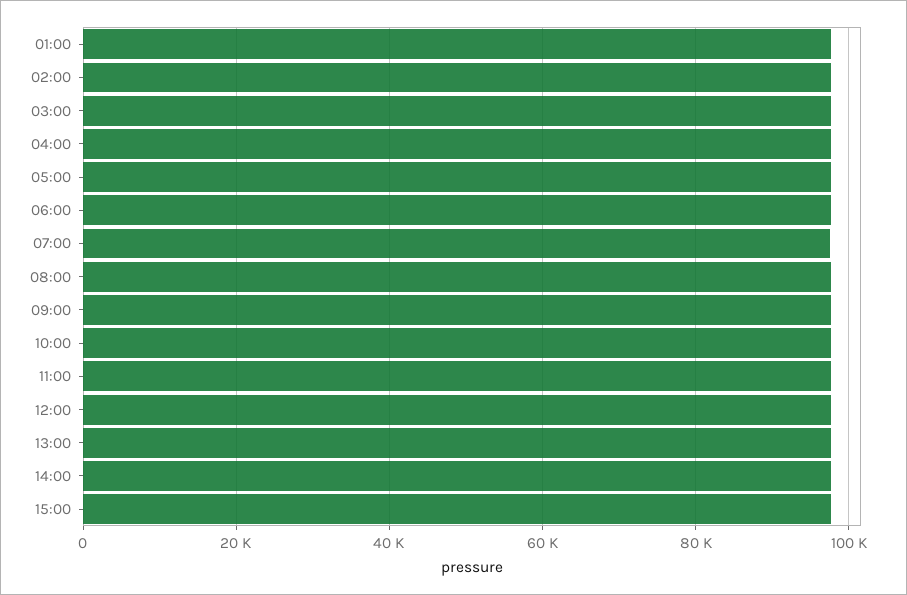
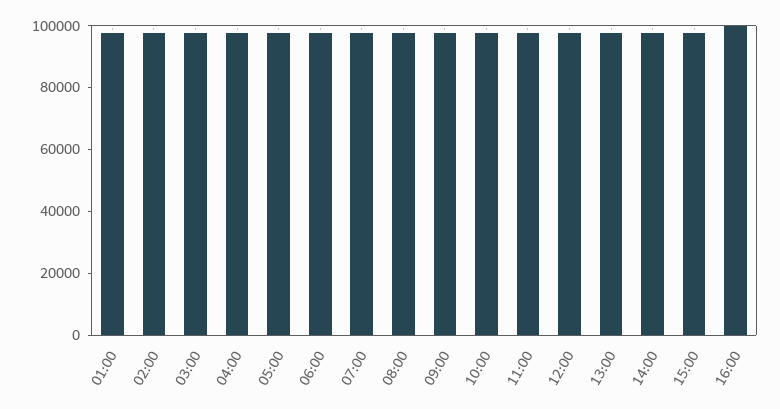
16:00: none -> 100000

